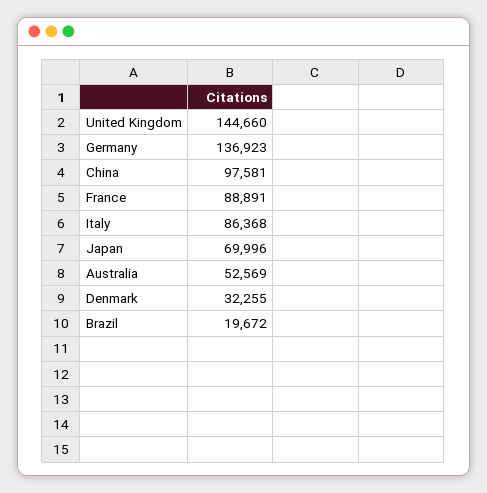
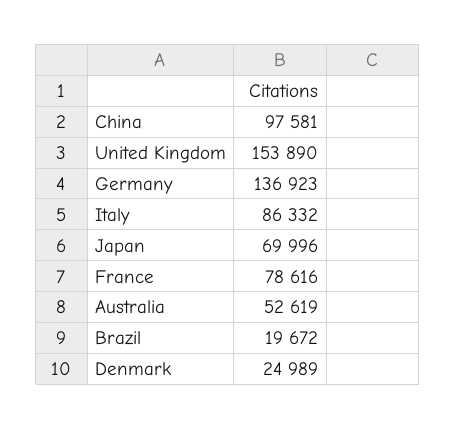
United Kingdom: 144660 -> 153890
France: 88891 -> 78616
Italy: 86368 -> 86332
Australia: 52569 -> 52619
Denmark: 32255 -> 24989

